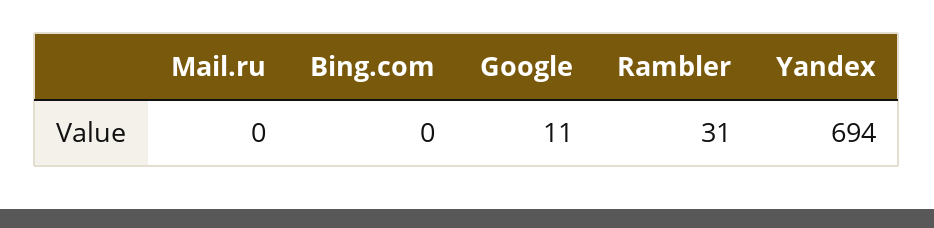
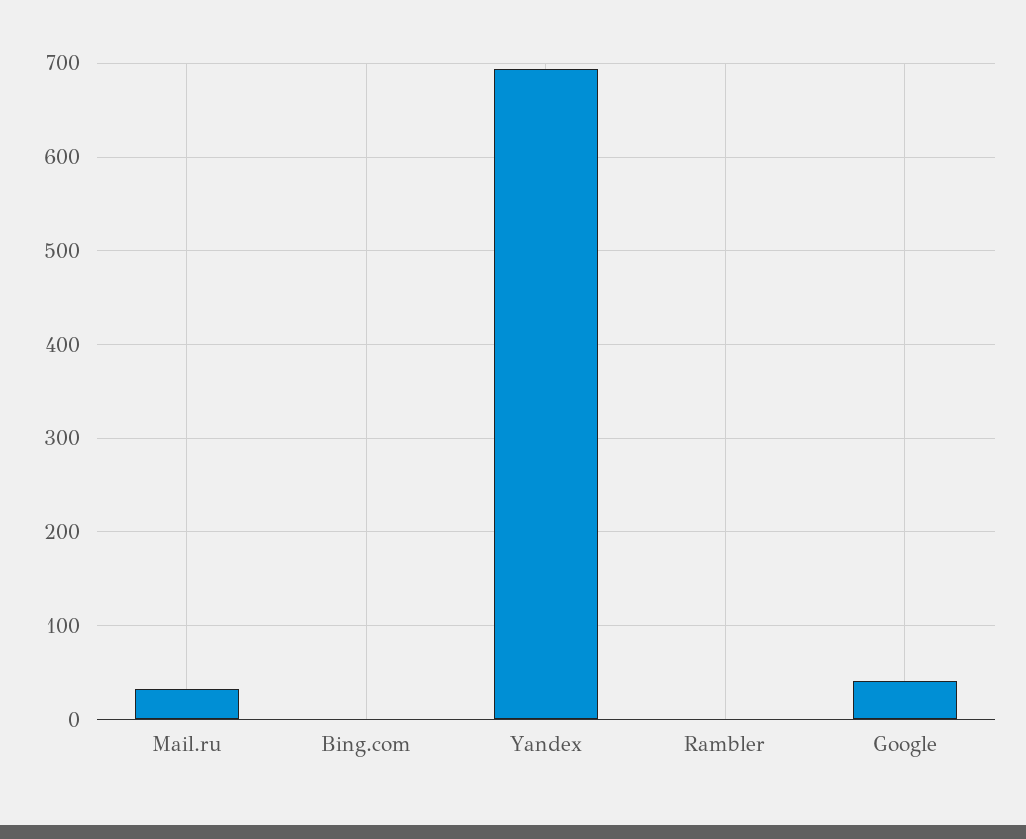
Mail.ru: 0 -> 30
Google: 11 -> 40
Rambler: 31 -> 0

